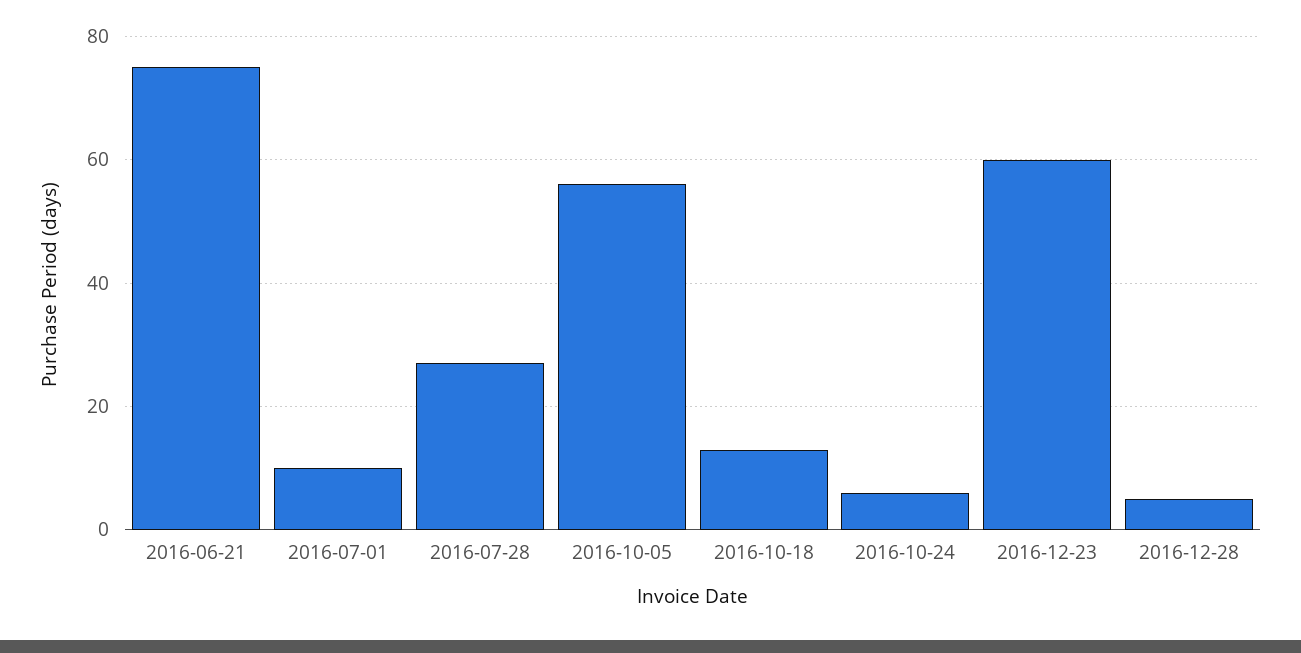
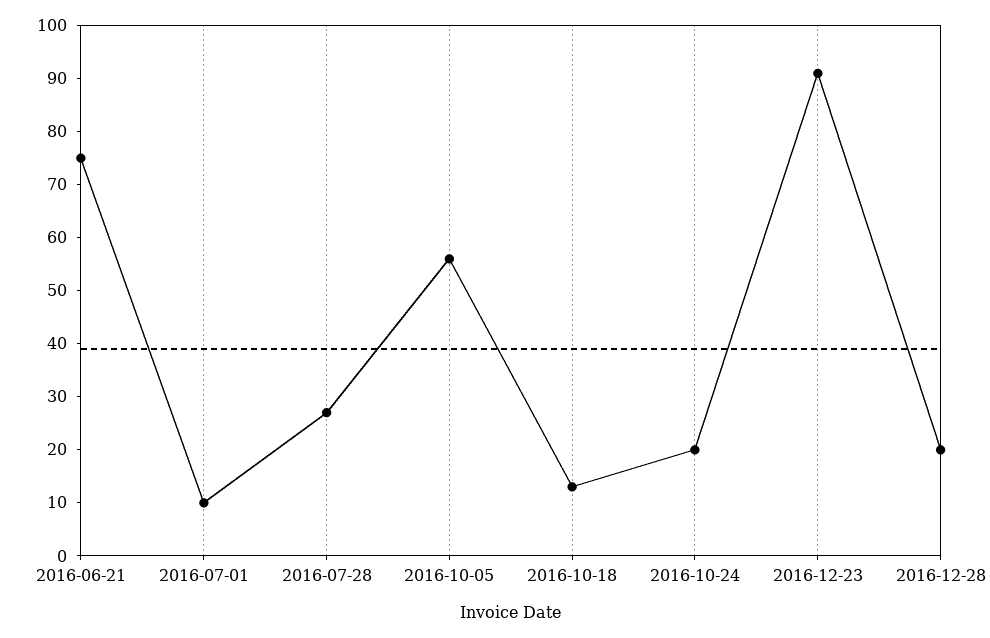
2016-10-24: 5 -> 20
2016-12-23: 60 -> 90
2016-12-28: 5 -> 20

